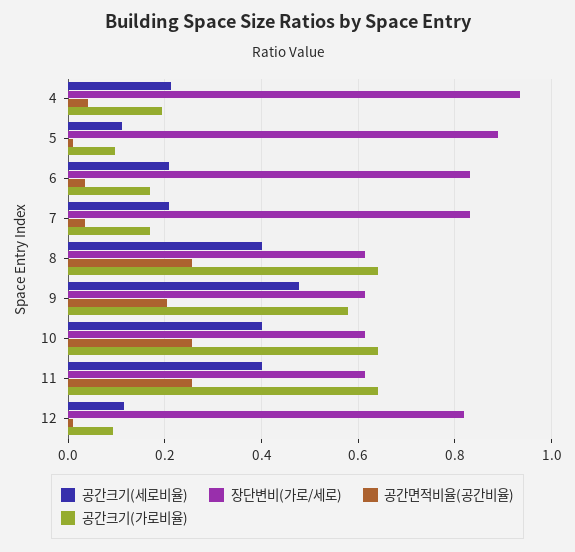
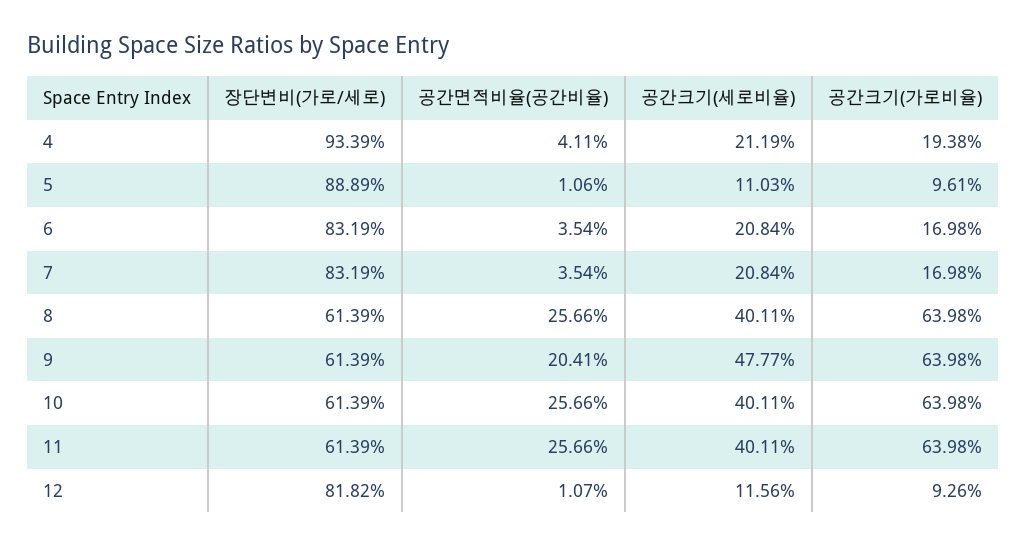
공간크기(가로비율), 9: 0.58 -> 0.6398

